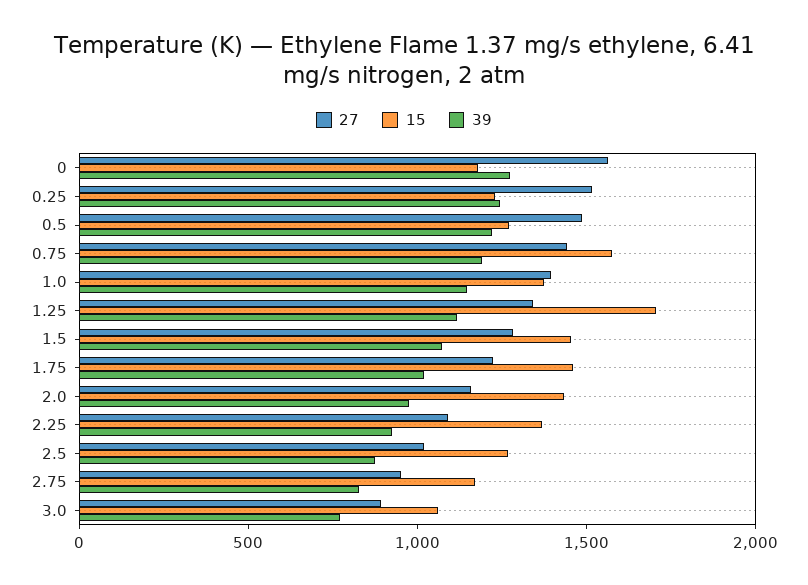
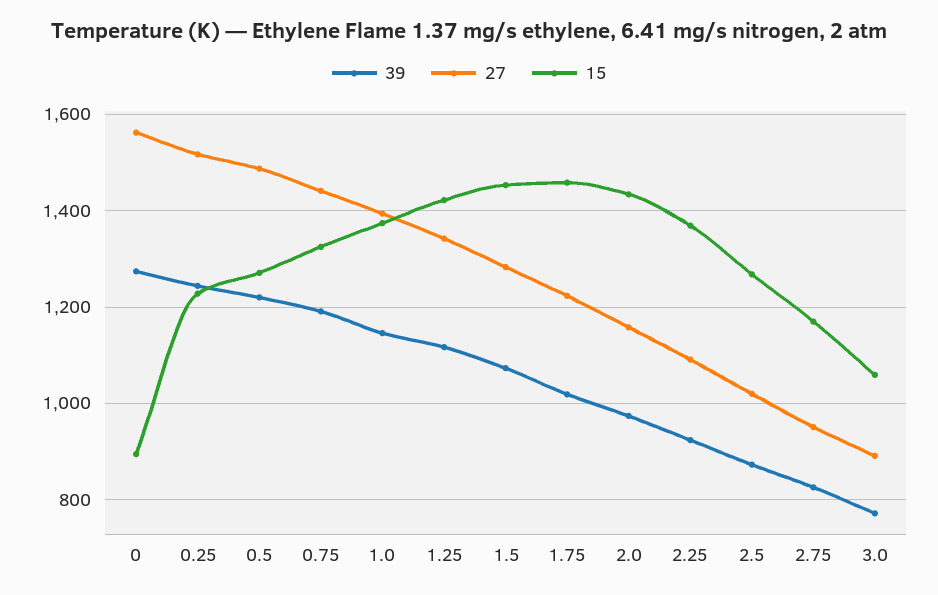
15, 0: 1200 -> 900
15, 0.75: 1600 -> 1320
15, 1.25: 1700 -> 1420

